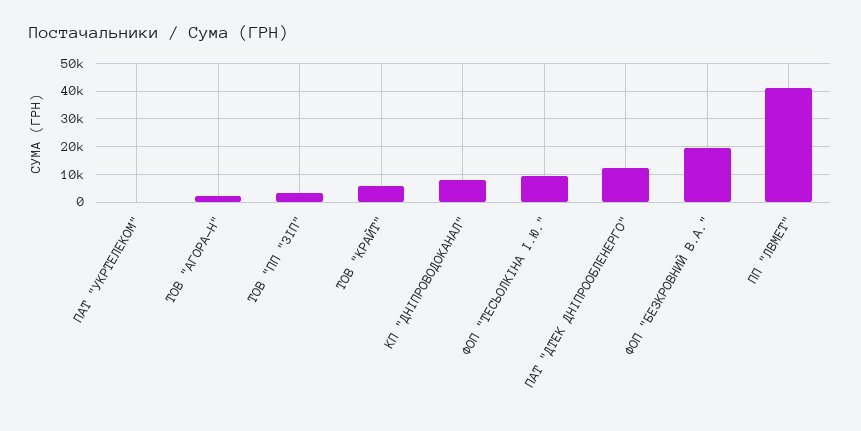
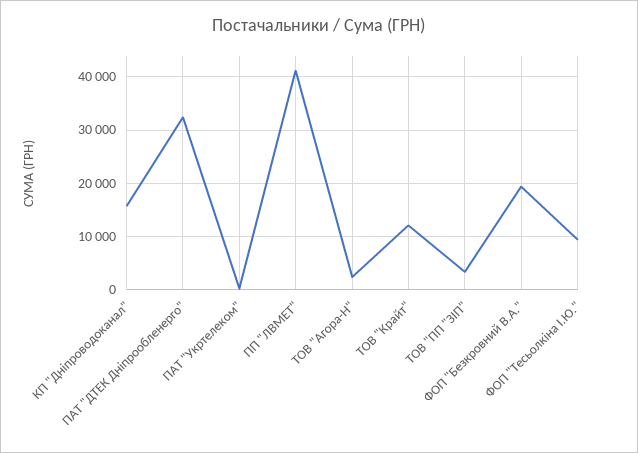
ТОВ "КРАЙТ": 5000 -> 12000
КП "ДНІПРОВОДОКАНАЛ": 7500 -> 16000
ПАТ "ДТЕК ДНІПРООБЛЕНЕРГО": 12500 -> 32000

